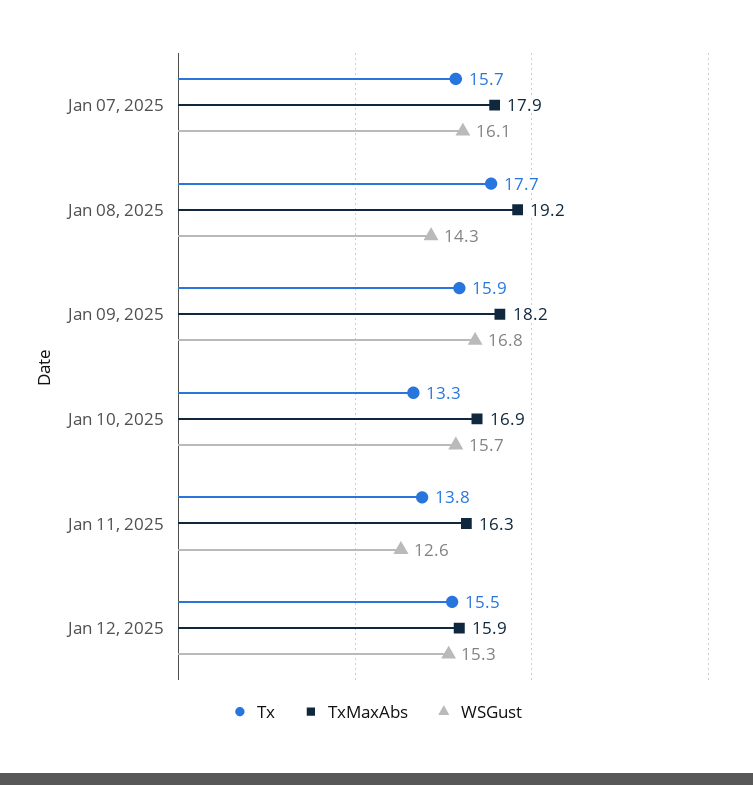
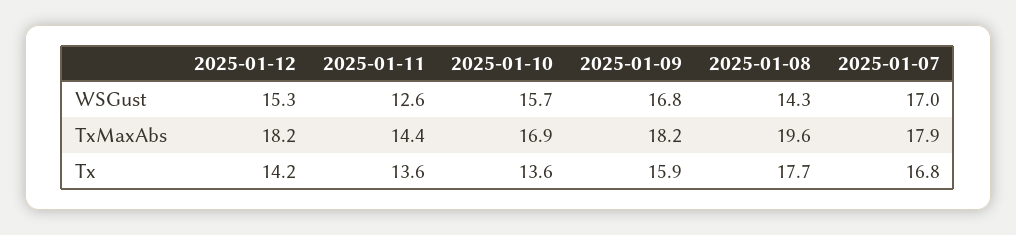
Tx, Jan 07, 2025: 15.7 -> 16.8
WSGust, Jan 07, 2025: 16.1 -> 17
TxMaxAbs, Jan 08, 2025: 19.2 -> 19.6
Tx, Jan 10, 2025: 13.3 -> 13.6
Tx, Jan 11, 2025: 13.8 -> 13.6
TxMaxAbs, Jan 11, 2025: 16.3 -> 14.4
Tx, Jan 12, 2025: 15.5 -> 14.2
TxMaxAbs, Jan 12, 2025: 15.9 -> 18.2

